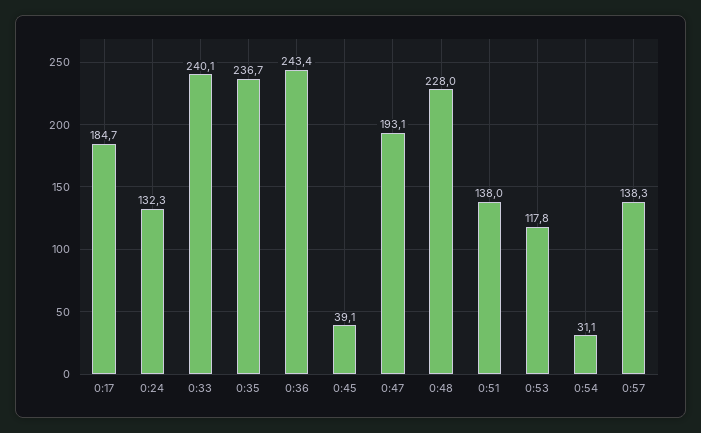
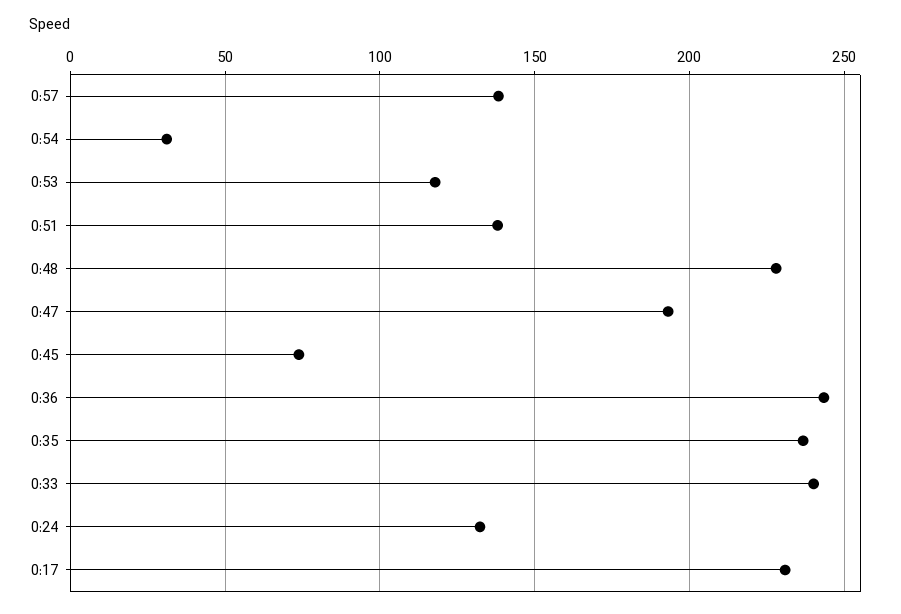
0:17: 184.7 -> 230
0:45: 39.1 -> 75

